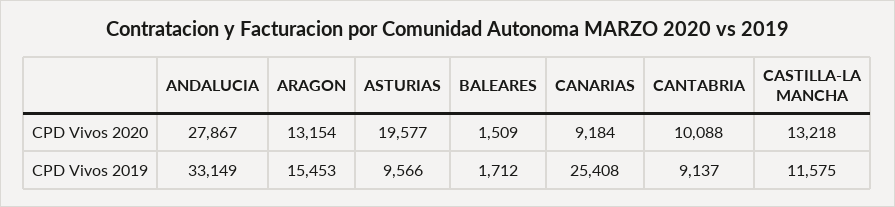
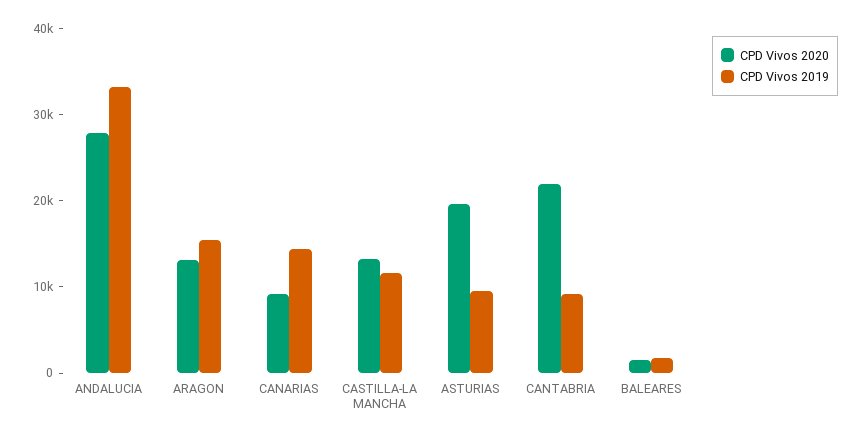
CPD Vivos 2020, CANTABRIA: 10088 -> 22000
CPD Vivos 2019, CANARIAS: 25408 -> 14000

